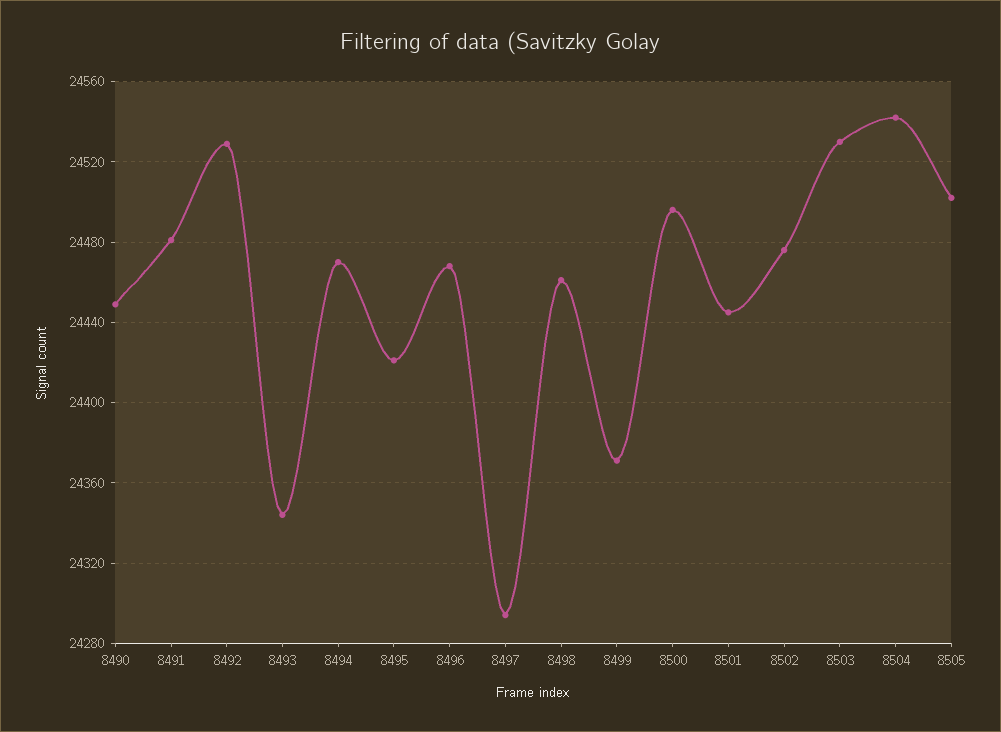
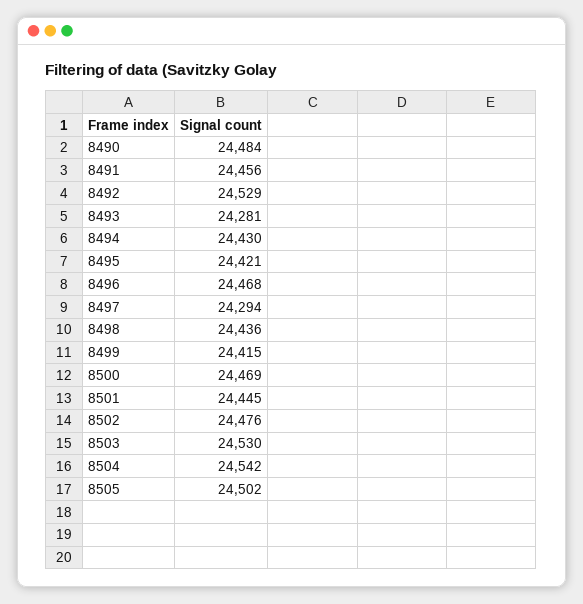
8490: 24450 -> 24484
8491: 24480 -> 24456
8493: 24345 -> 24281
8494: 24470 -> 24430
8498: 24460 -> 24436
8499: 24370 -> 24415
8500: 24495 -> 24469

